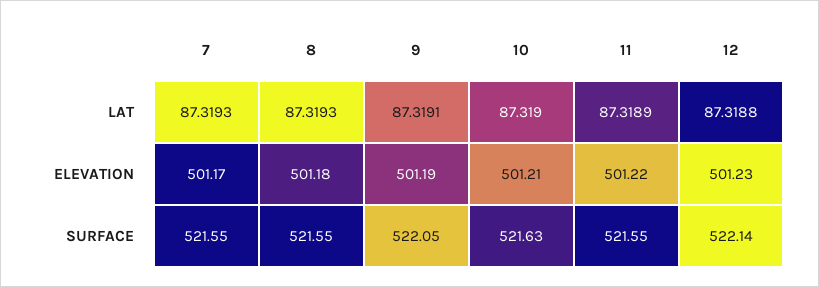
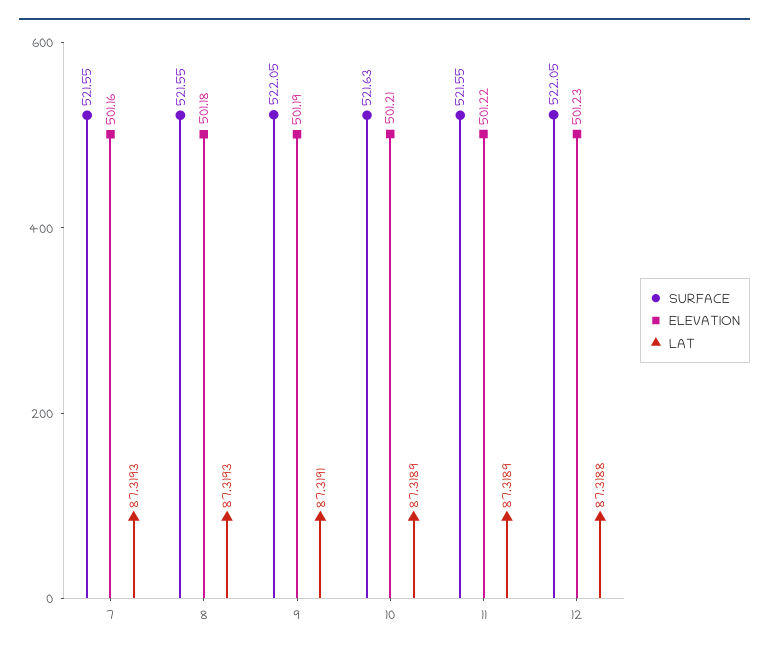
LAT, 10: 87.319 -> 87.3189
ELEVATION, 7: 501.17 -> 501.16
SURFACE, 12: 522.14 -> 522.05

